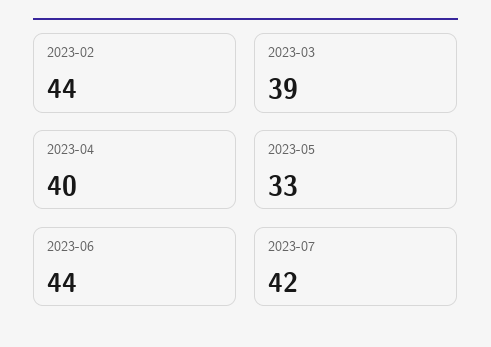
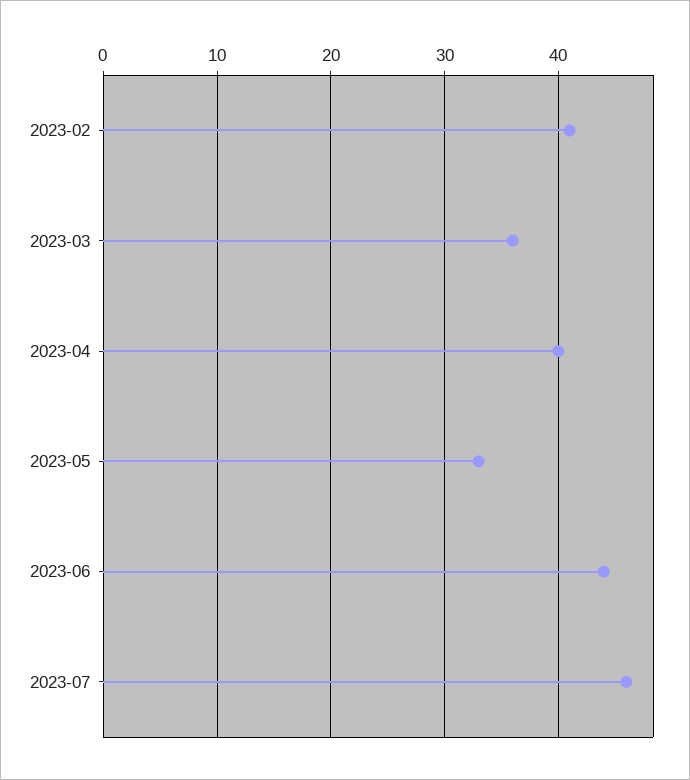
2023-02: 44 -> 41
2023-03: 39 -> 36
2023-07: 42 -> 46

